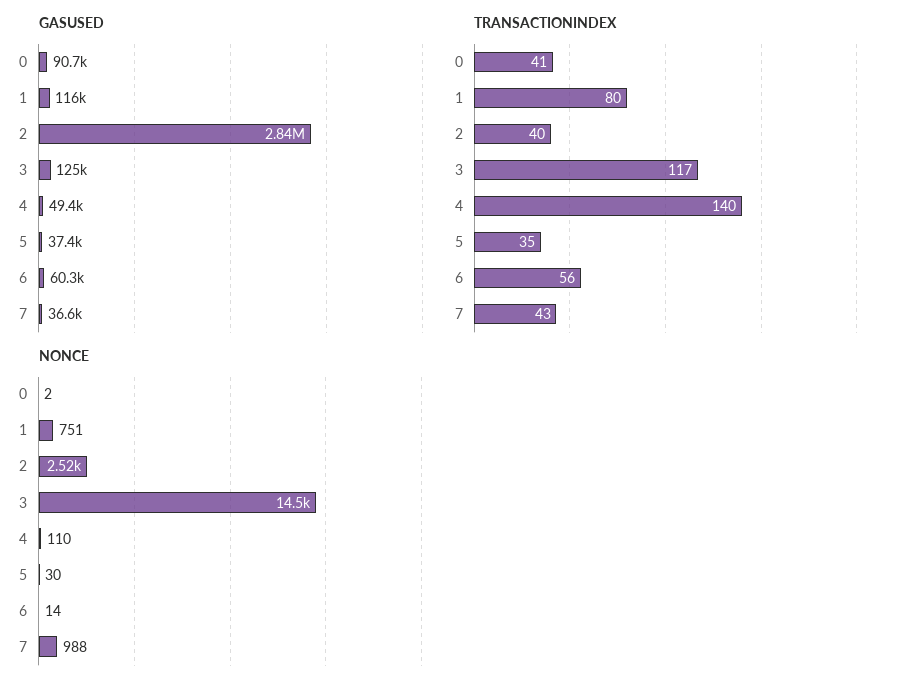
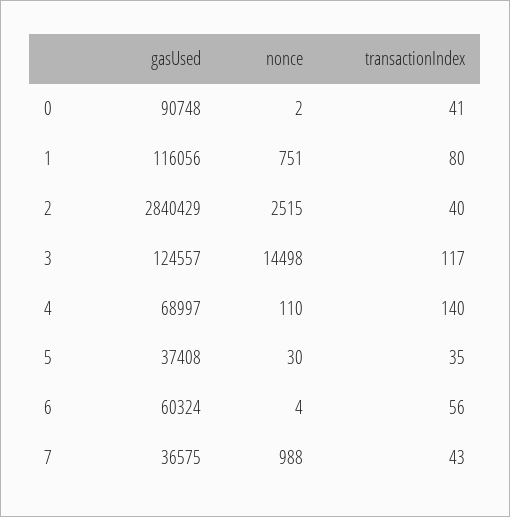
GASUSED, 4: 49400 -> 68997
NONCE, 6: 14 -> 4

